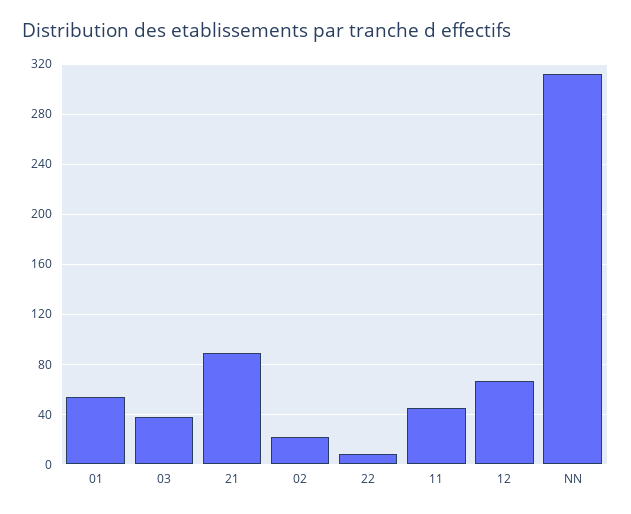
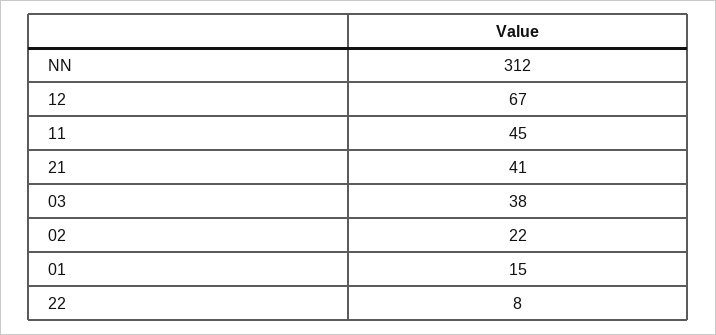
01: 55 -> 15
21: 90 -> 41

